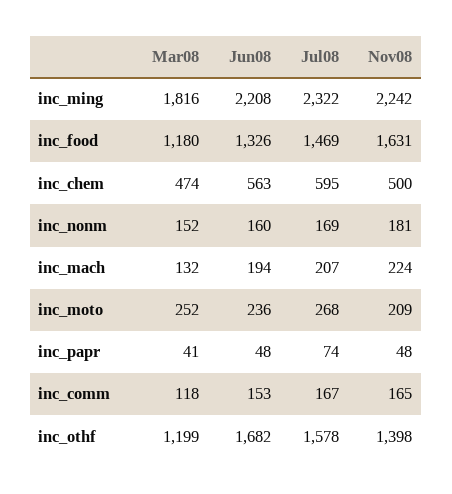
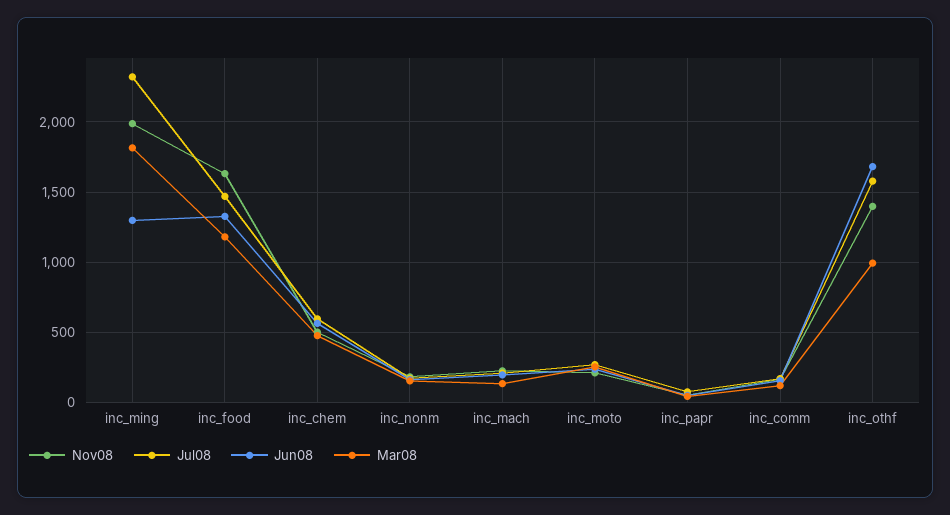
Jun08, inc_ming: 2208 -> 1300
Nov08, inc_ming: 2242 -> 2000
Mar08, inc_othf: 1199 -> 1000

